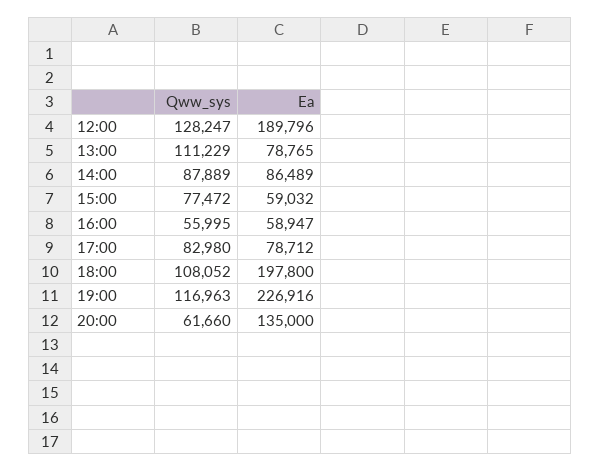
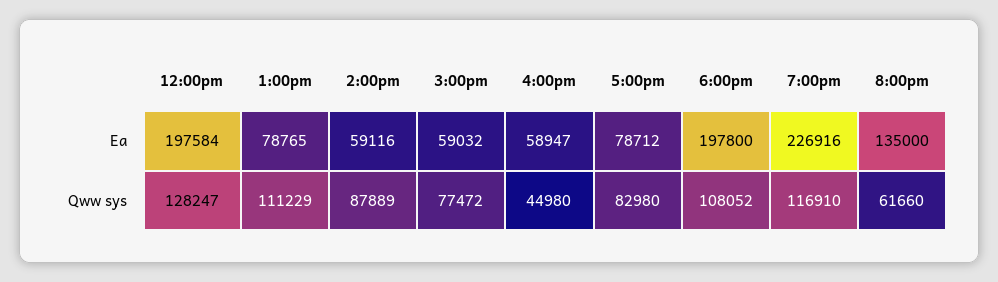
Ea, 12:00: 189796 -> 197584
Ea, 14:00: 86489 -> 59116
Qww_sys, 16:00: 55995 -> 44980
Qww_sys, 19:00: 116963 -> 116910

